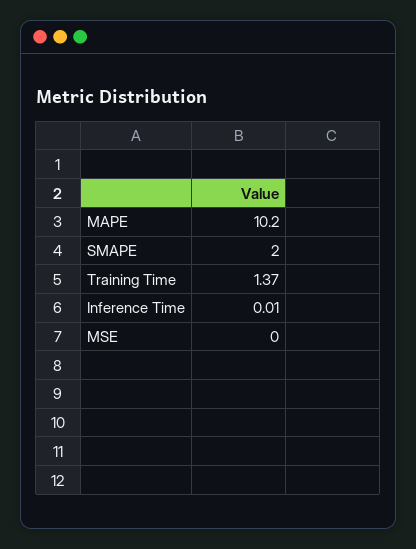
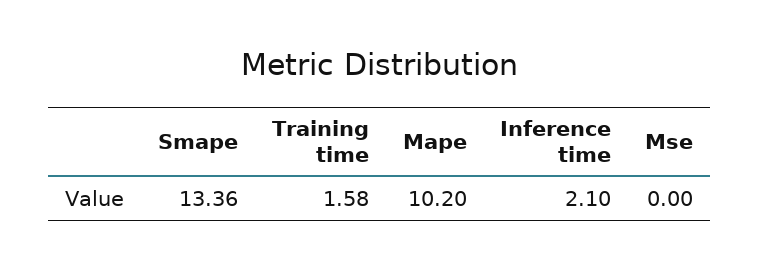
SMAPE: 2 -> 13.36
Training Time: 1.37 -> 1.58
Inference Time: 0.01 -> 2.1

